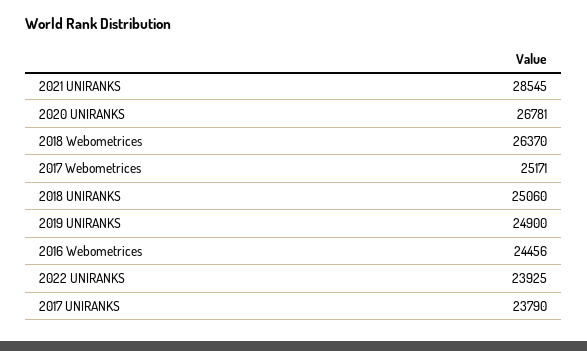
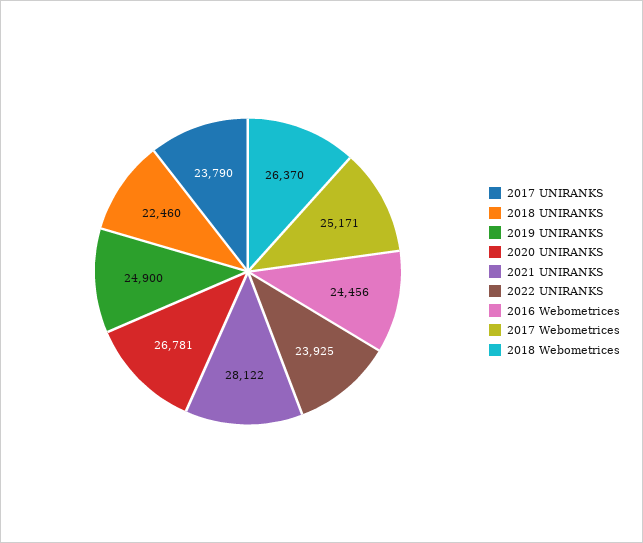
2021 UNIRANKS: 28545 -> 28122
2018 UNIRANKS: 25060 -> 22460

